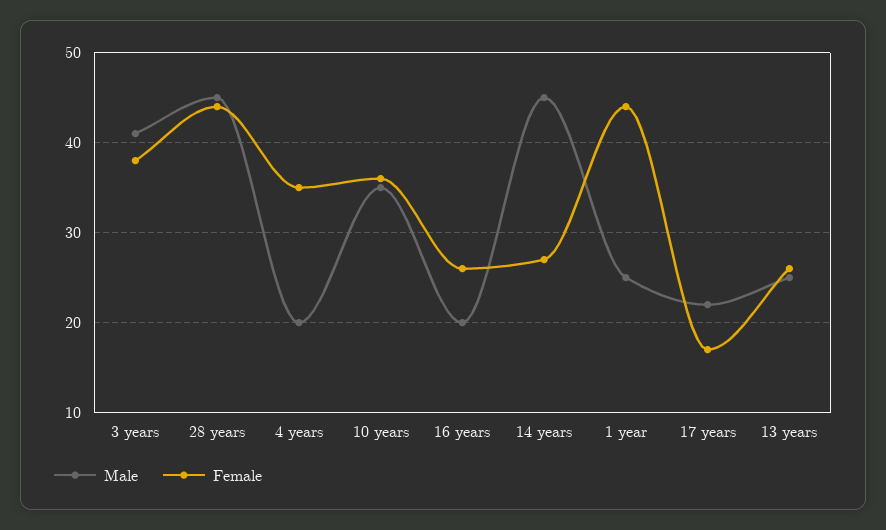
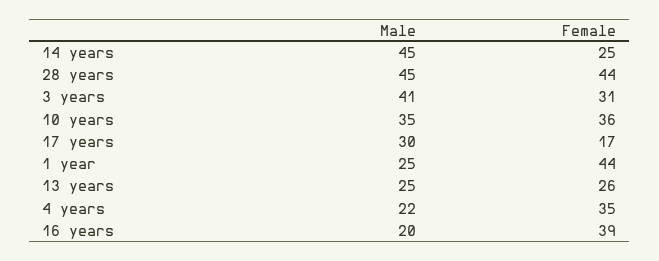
Female, 3 years: 38 -> 31
Male, 4 years: 20 -> 22
Female, 16 years: 26 -> 39
Female, 14 years: 27 -> 25
Male, 17 years: 22 -> 30

